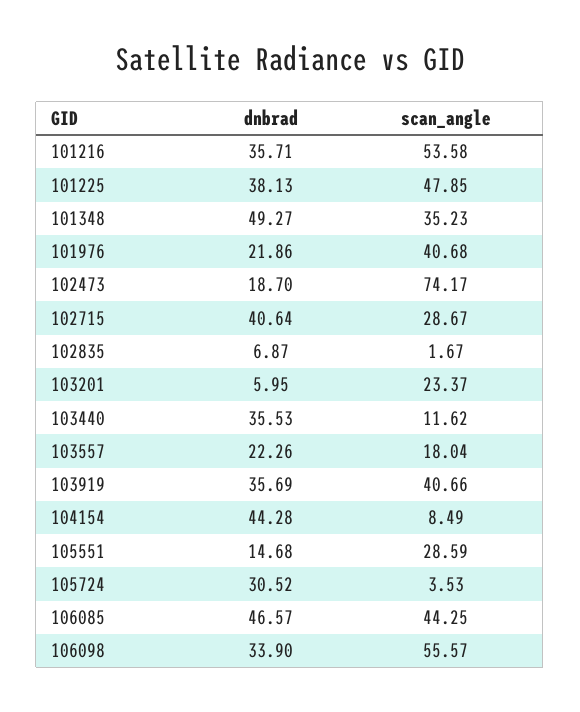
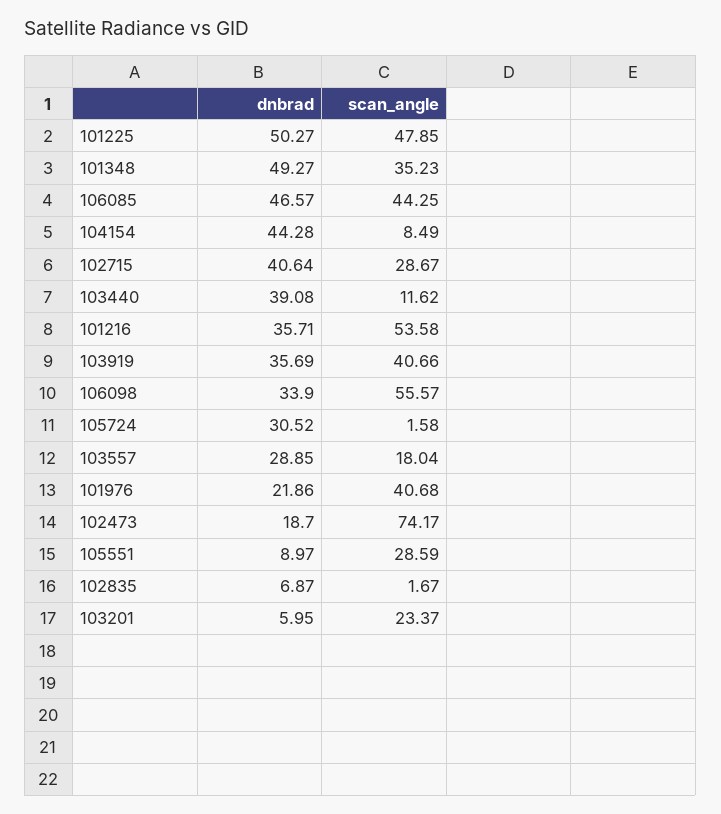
dnbrad, 101225: 38.13 -> 50.27
dnbrad, 103440: 35.53 -> 39.08
dnbrad, 103557: 22.26 -> 28.85
dnbrad, 105551: 14.68 -> 8.97
scan_angle, 105724: 3.53 -> 1.58

